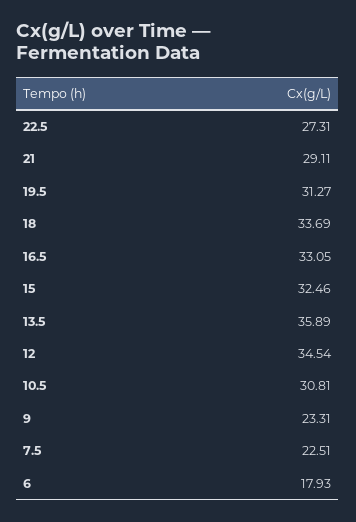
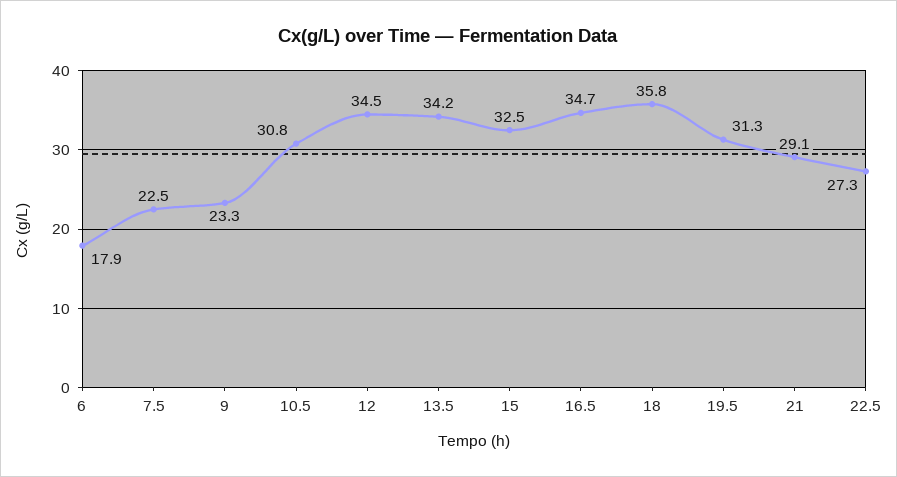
18: 33.69 -> 35.8
16.5: 33.05 -> 34.7
13.5: 35.89 -> 34.2

